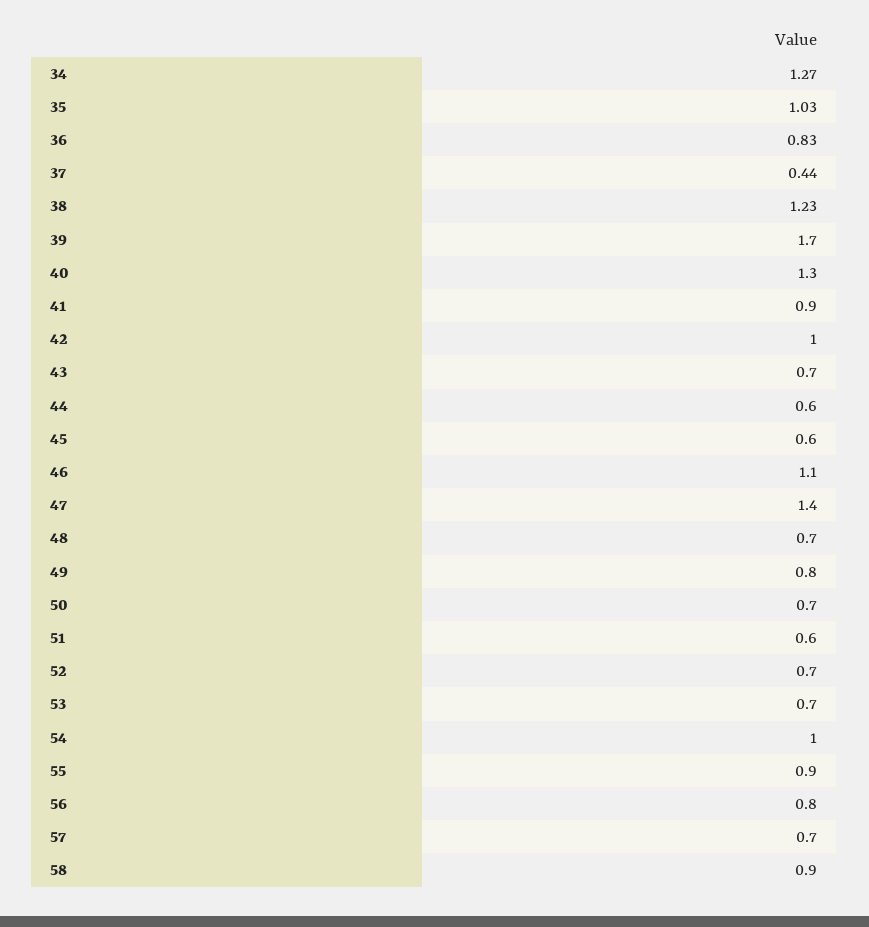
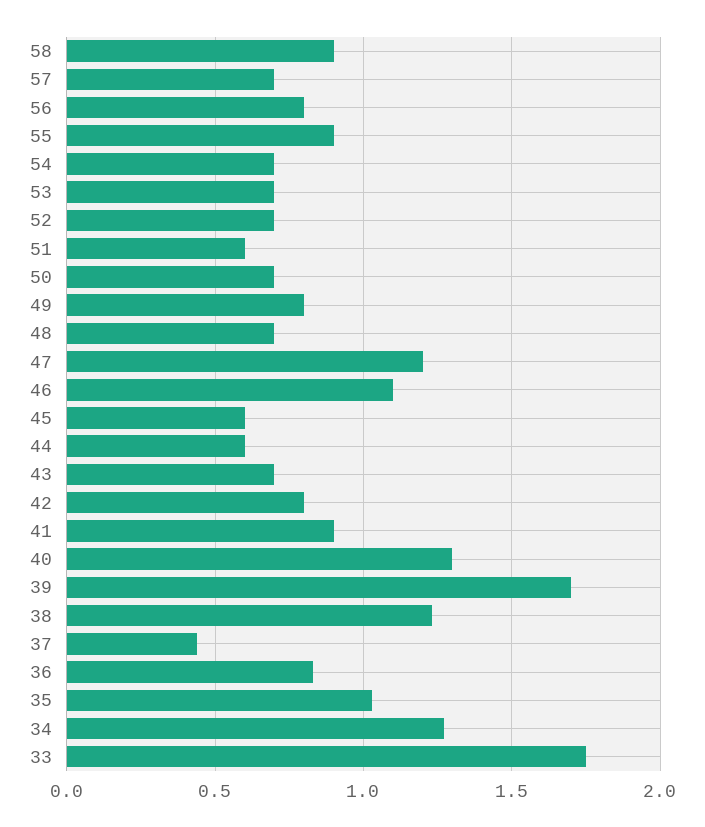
42: 1 -> 0.8
47: 1.4 -> 1.2
54: 1 -> 0.7
33: none -> 1.75

